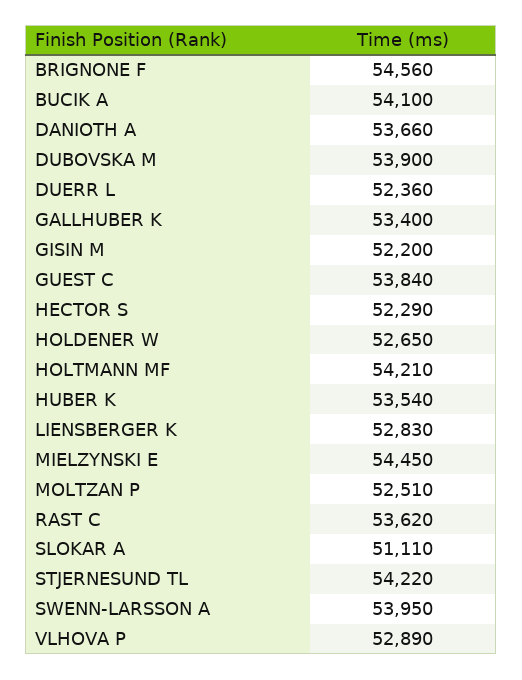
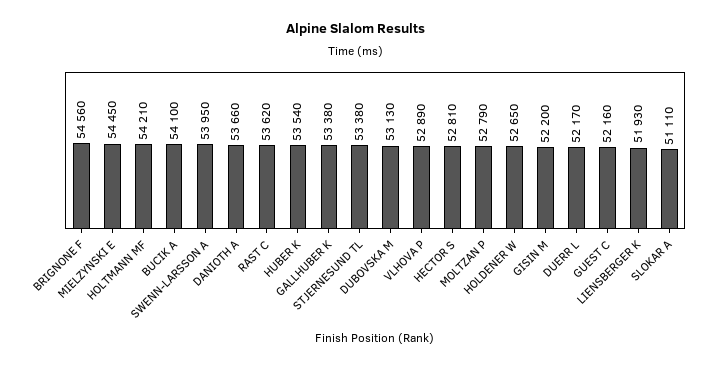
DUBOVSKA M: 53900 -> 53130
DUERR L: 52360 -> 52170
GALLHUBER K: 53400 -> 53380
GUEST C: 53840 -> 52160
HECTOR S: 52290 -> 52810
LIENSBERGER K: 52830 -> 51930
MOLTZAN P: 52510 -> 52790
STJERNESUND TL: 54220 -> 53380

